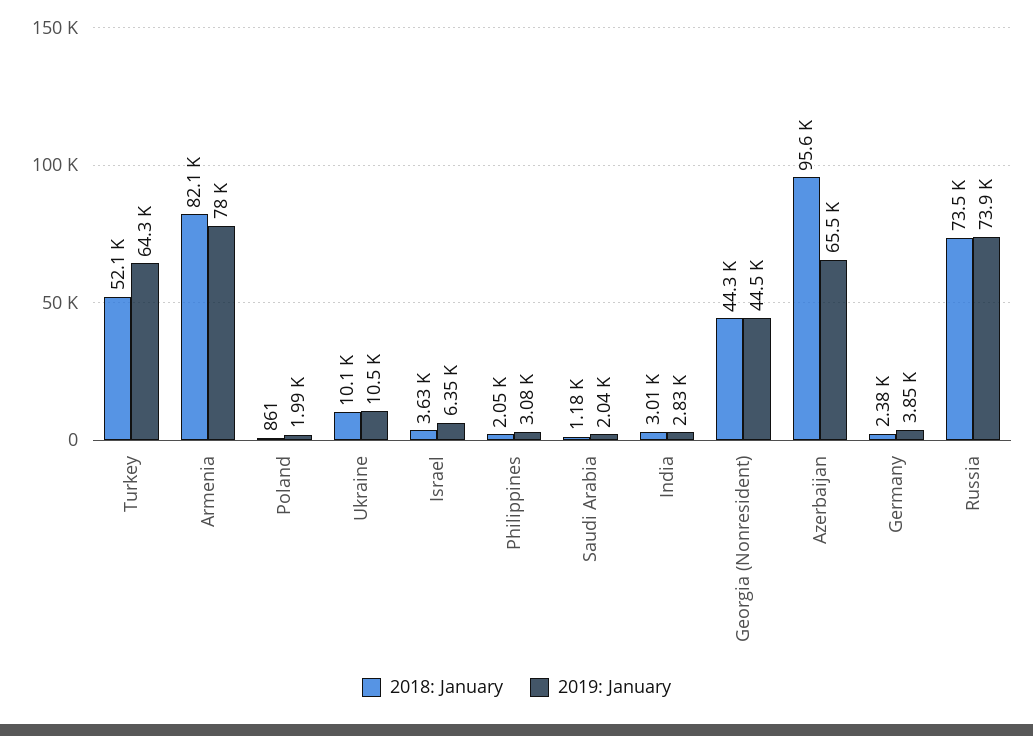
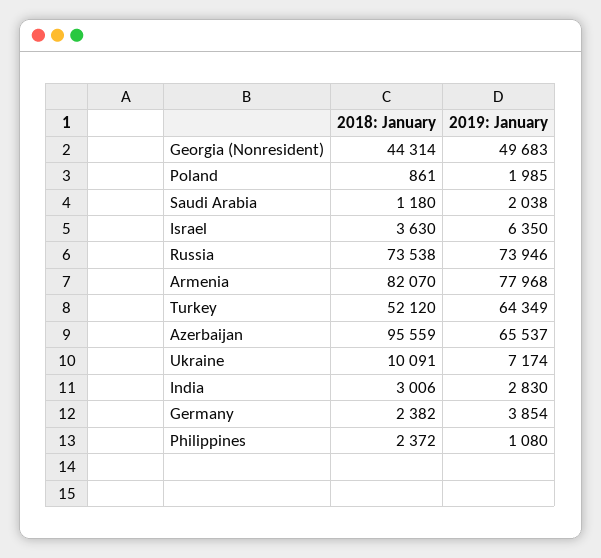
2019: January, Ukraine: 10500 -> 7174
2018: January, Philippines: 2050 -> 2372
2019: January, Philippines: 3080 -> 1080
2019: January, Georgia (Nonresident): 44500 -> 49683

